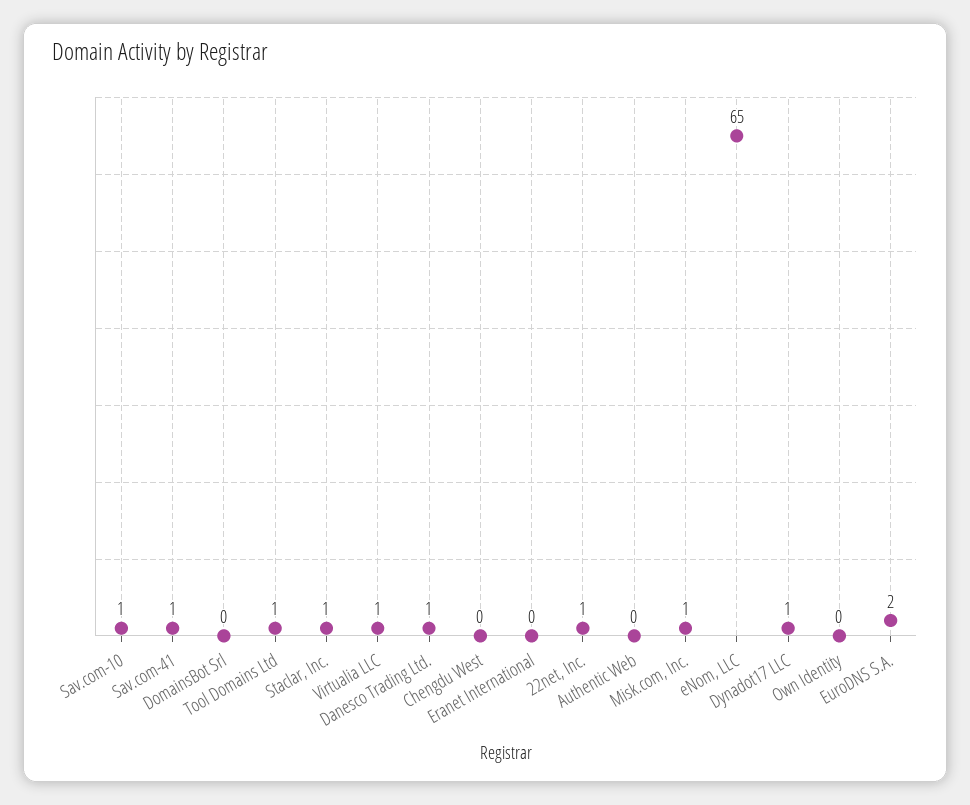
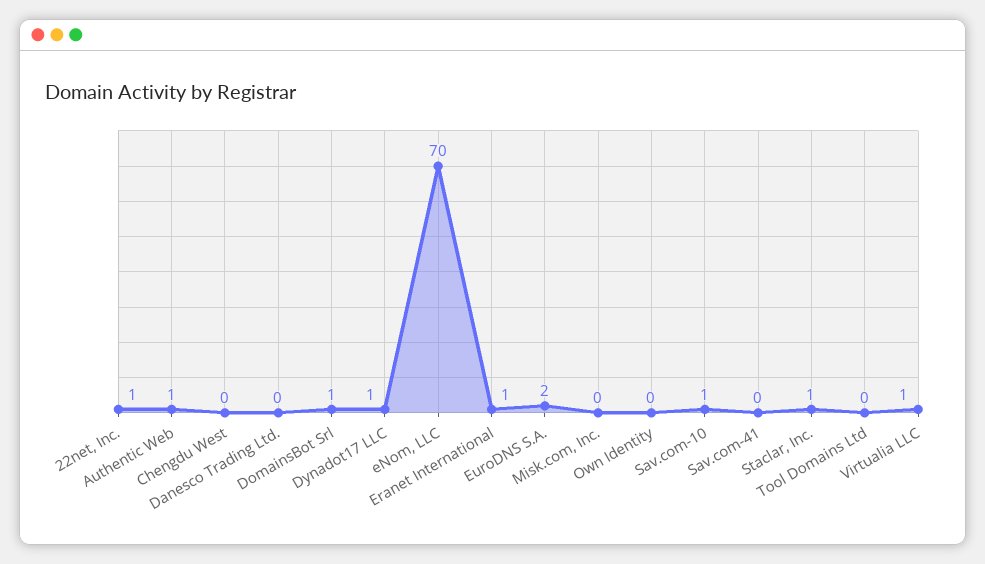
Sav.com-41: 1 -> 0
DomainsBot Srl: 0 -> 1
Tool Domains Ltd: 1 -> 0
Danesco Trading Ltd.: 1 -> 0
Eranet International: 0 -> 1
Authentic Web: 0 -> 1
Misk.com, Inc.: 1 -> 0
eNom, LLC: 65 -> 70

